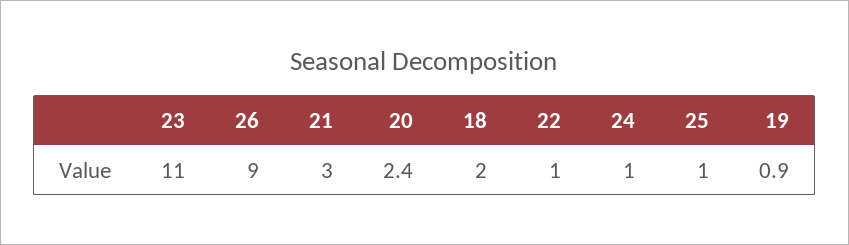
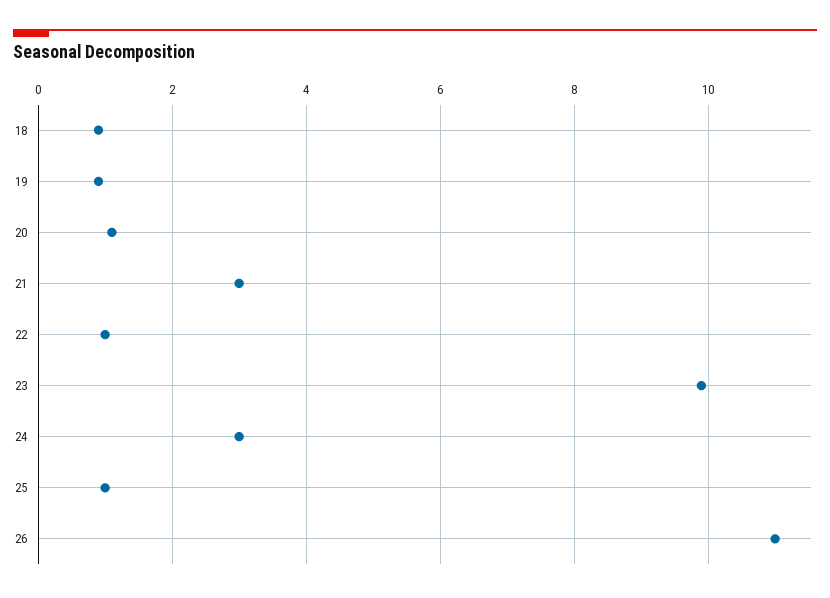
23: 11 -> 10
26: 9 -> 11
20: 2.4 -> 1
18: 2 -> 1
24: 1 -> 3

